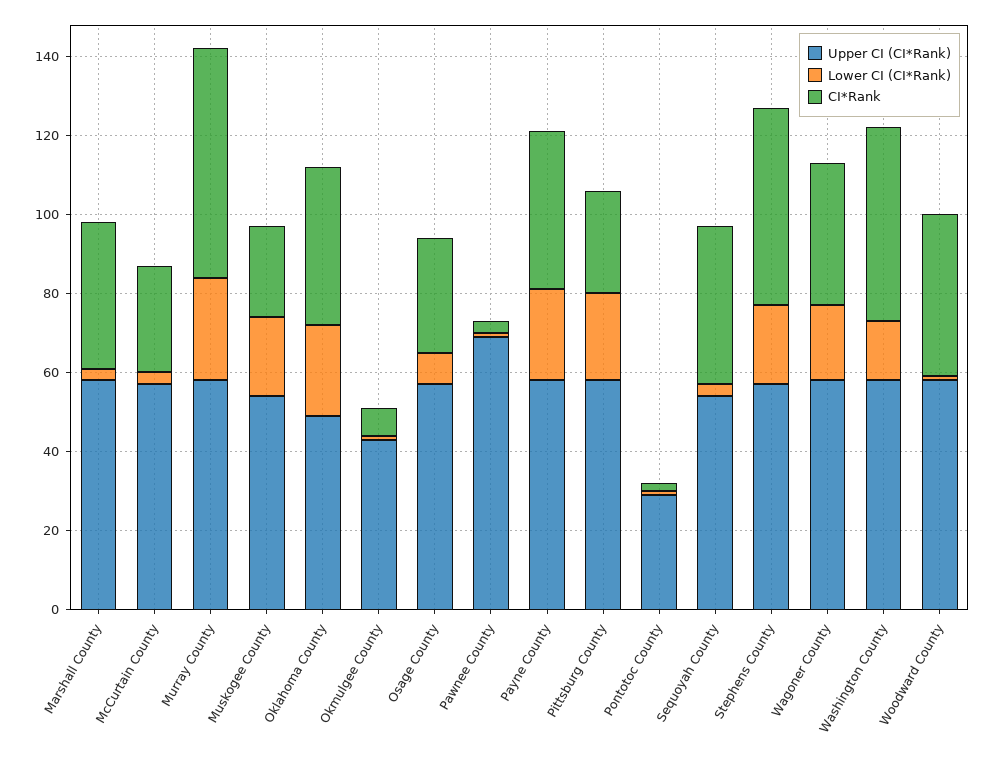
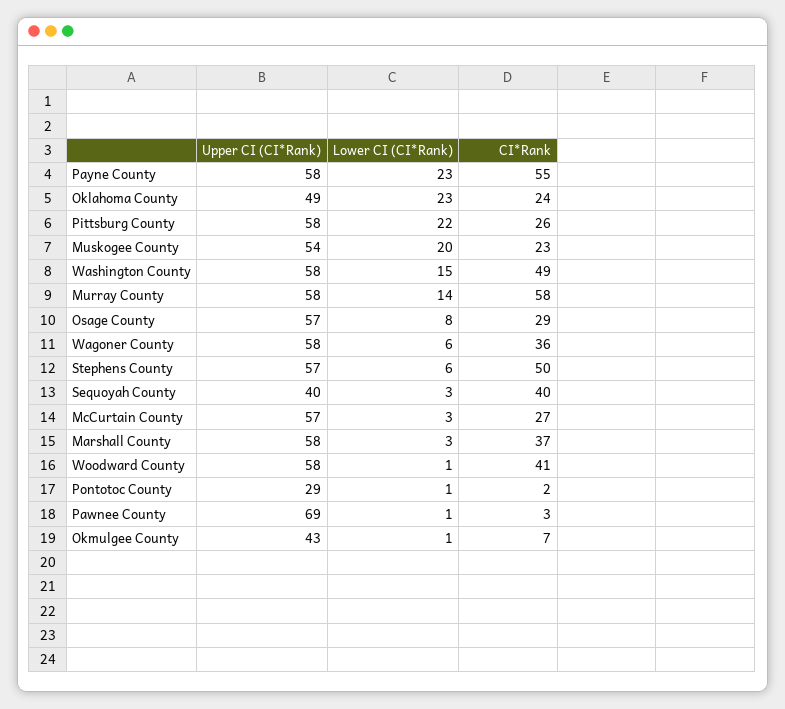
Lower CI (CI*Rank), Murray County: 25 -> 14
CI*Rank, Oklahoma County: 40 -> 24
CI*Rank, Payne County: 40 -> 55
Upper CI (CI*Rank), Sequoyah County: 55 -> 40
Lower CI (CI*Rank), Stephens County: 20 -> 6
Lower CI (CI*Rank), Wagoner County: 20 -> 6

